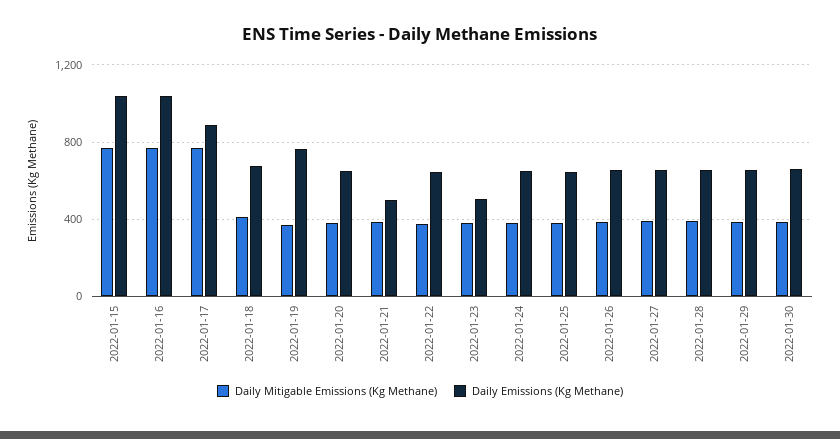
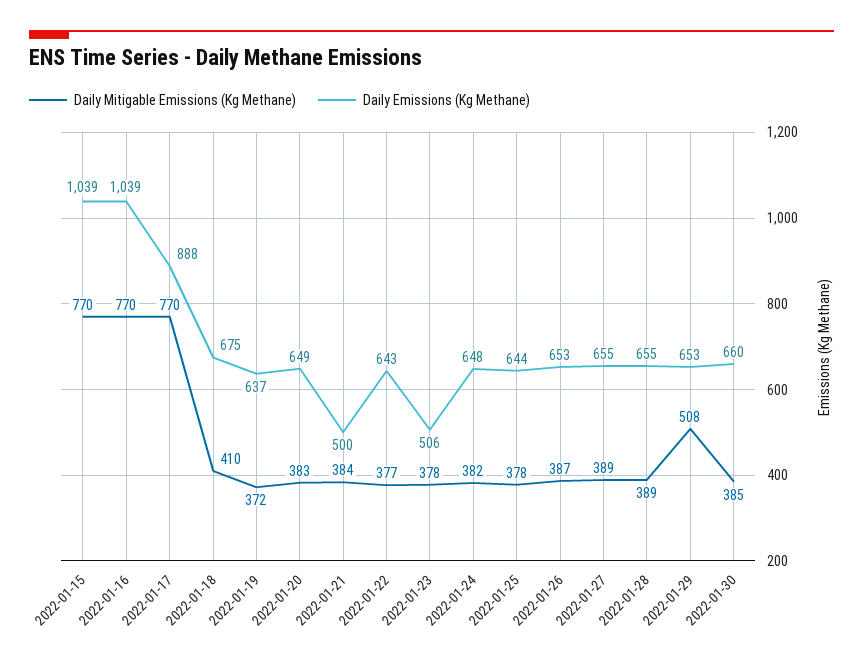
Daily Emissions (Kg Methane), 2022-01-19: 750 -> 637
Daily Mitigable Emissions (Kg Methane), 2022-01-29: 400 -> 508

